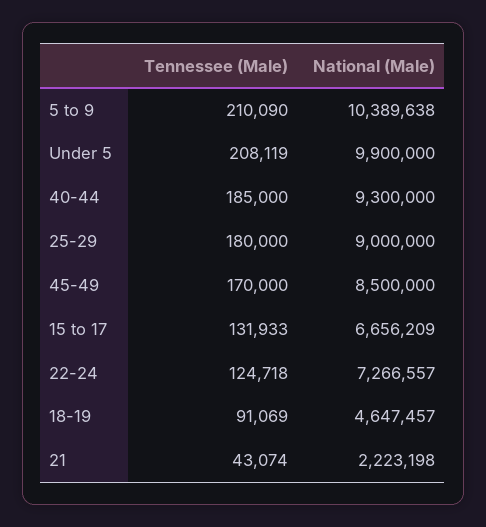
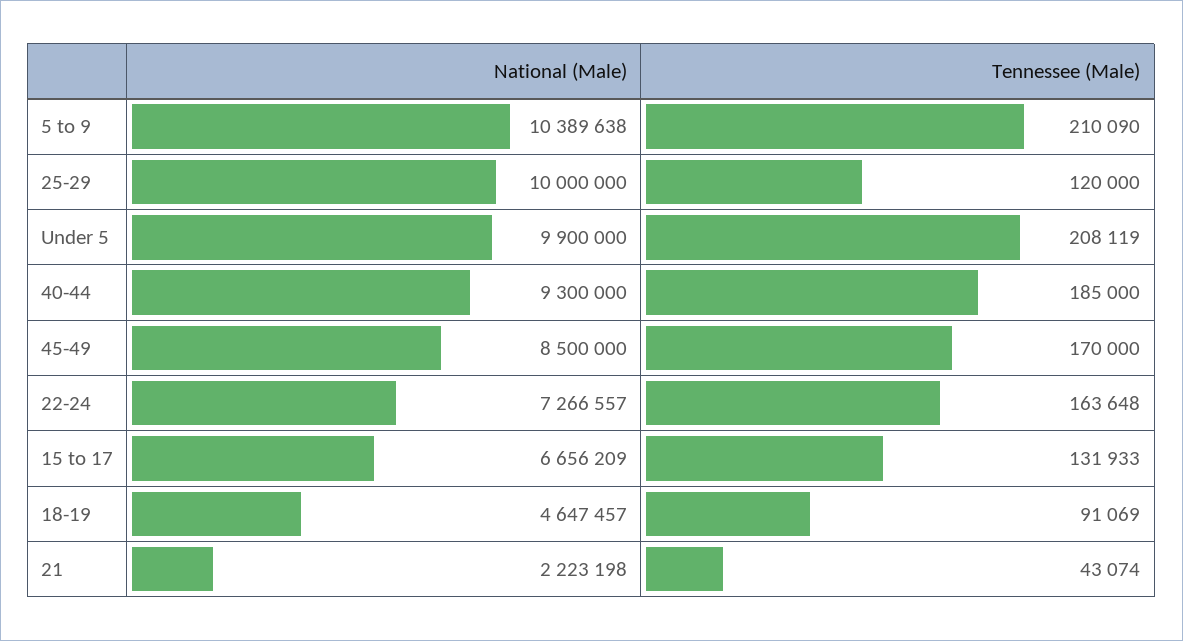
Tennessee (Male), 25-29: 180000 -> 120000
National (Male), 25-29: 9000000 -> 10000000
Tennessee (Male), 22-24: 124718 -> 163648

